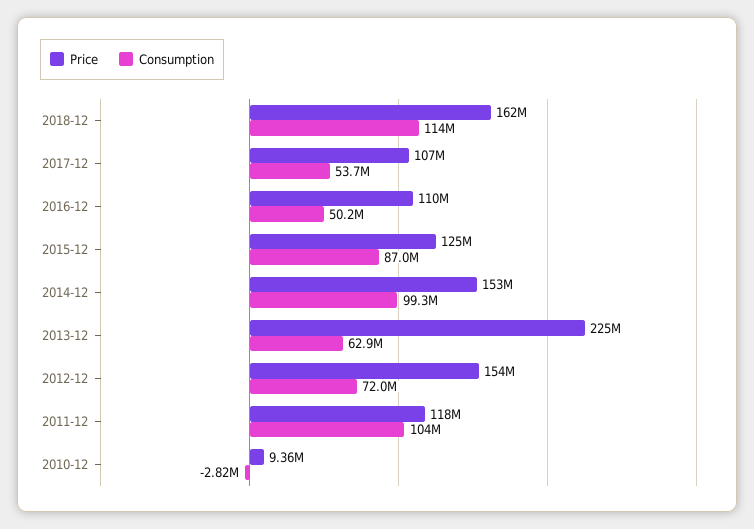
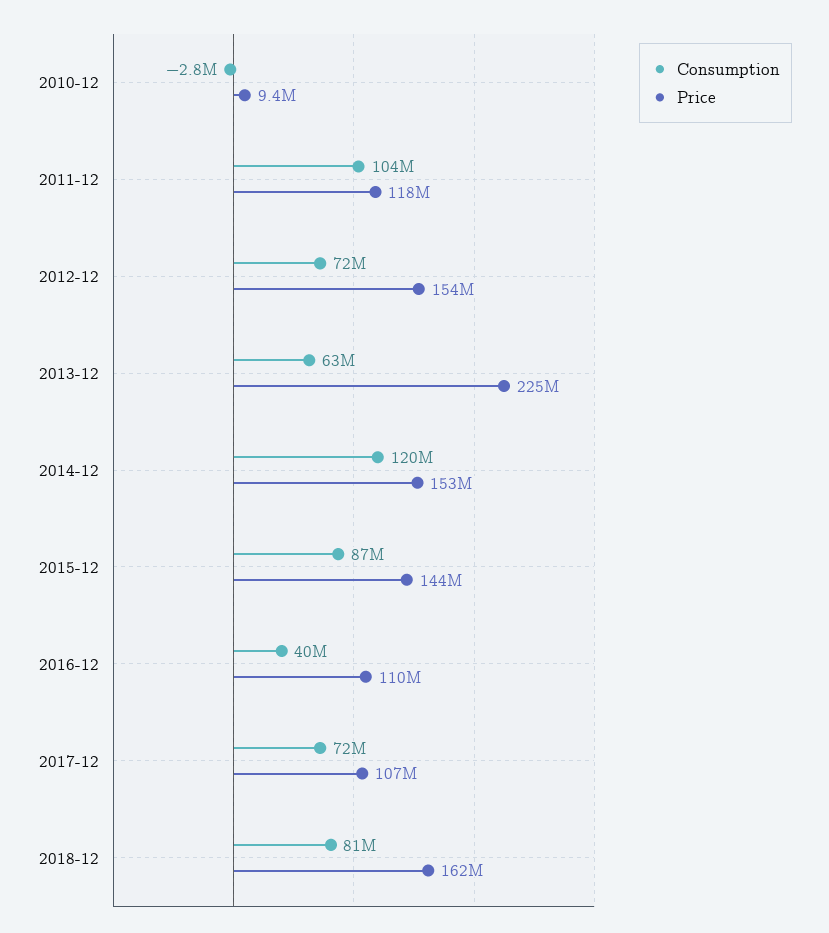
Consumption, 2018-12: 114000000 -> 81000000
Consumption, 2017-12: 53700000 -> 72000000
Consumption, 2016-12: 50200000 -> 40000000
Price, 2015-12: 125000000 -> 144000000
Consumption, 2014-12: 99300000 -> 120000000

